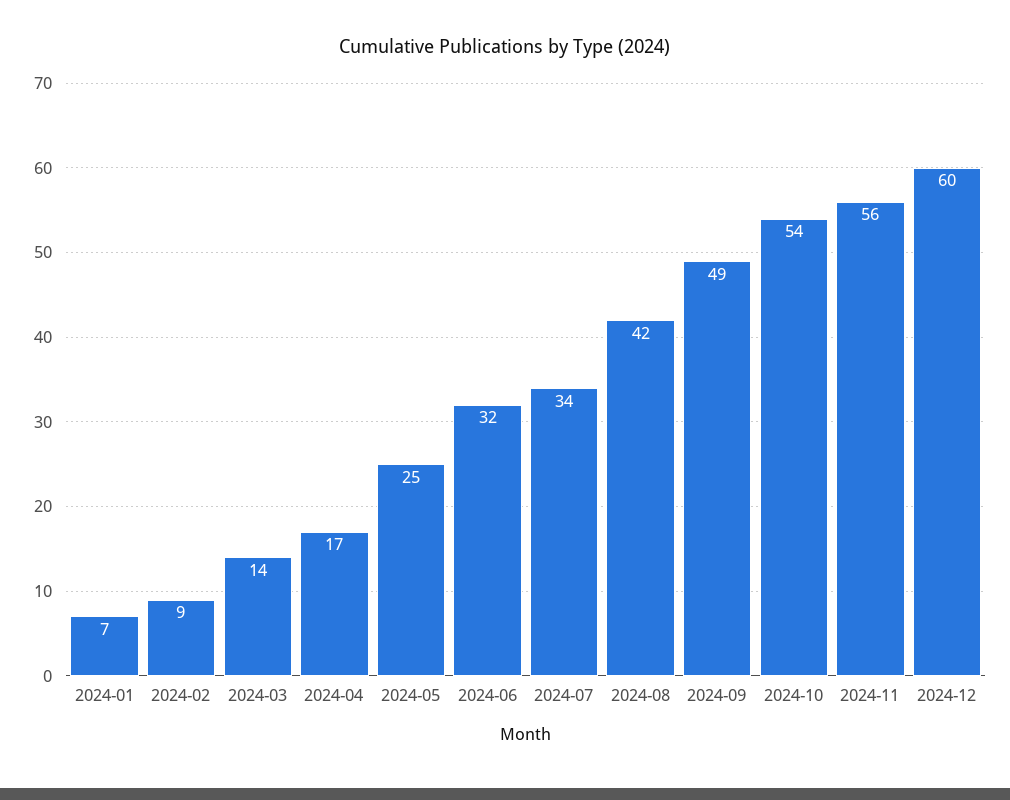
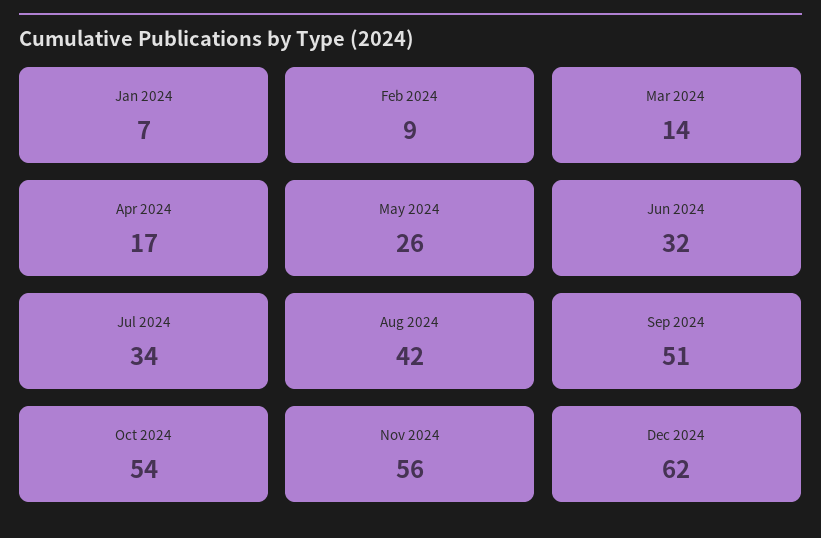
2024-05: 25 -> 26
2024-09: 49 -> 51
2024-12: 60 -> 62

